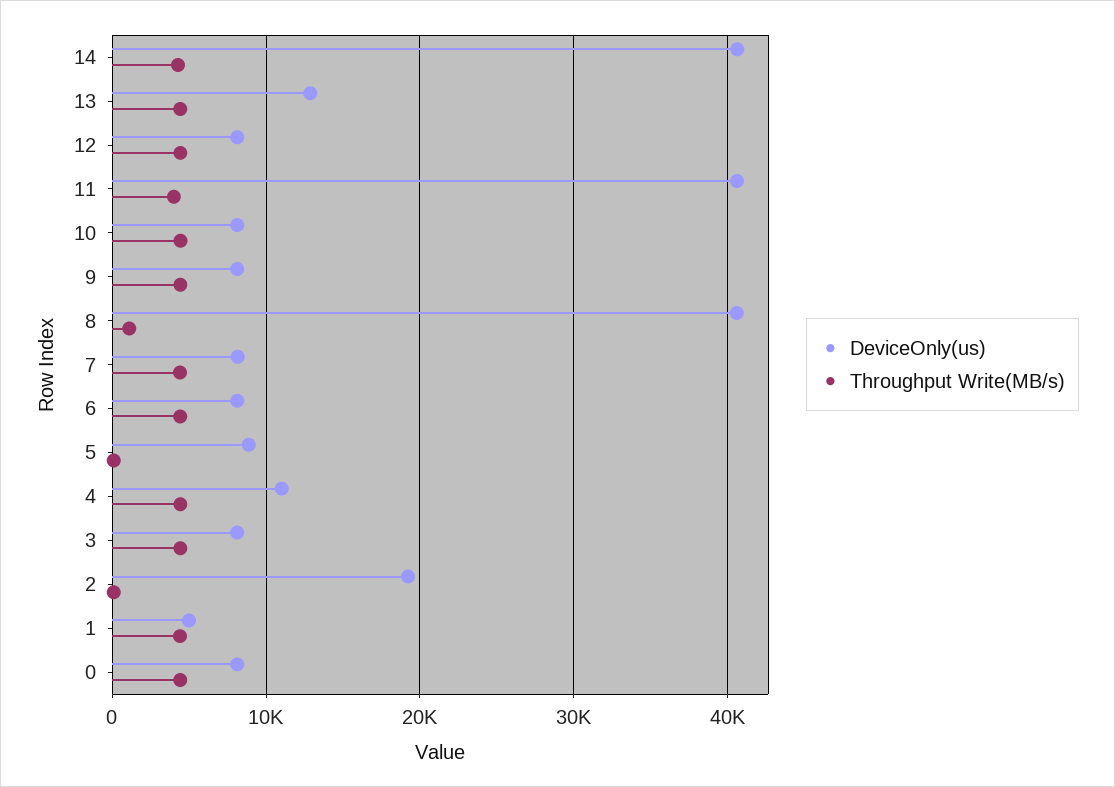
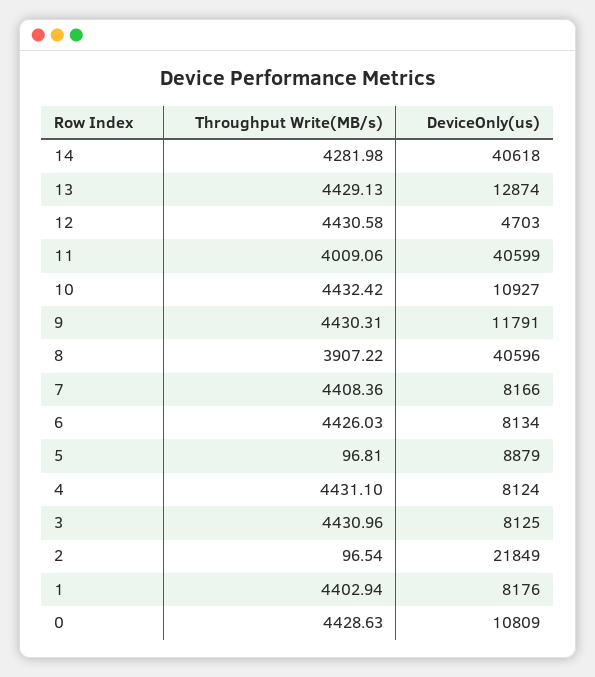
DeviceOnly(us), 12: 8000 -> 4703
DeviceOnly(us), 10: 8000 -> 10927
DeviceOnly(us), 9: 8000 -> 11791
Throughput Write(MB/s), 8: 1000 -> 3907.22
DeviceOnly(us), 4: 11000 -> 8124
DeviceOnly(us), 2: 19000 -> 21849
DeviceOnly(us), 1: 5000 -> 8176
DeviceOnly(us), 0: 8000 -> 10809

